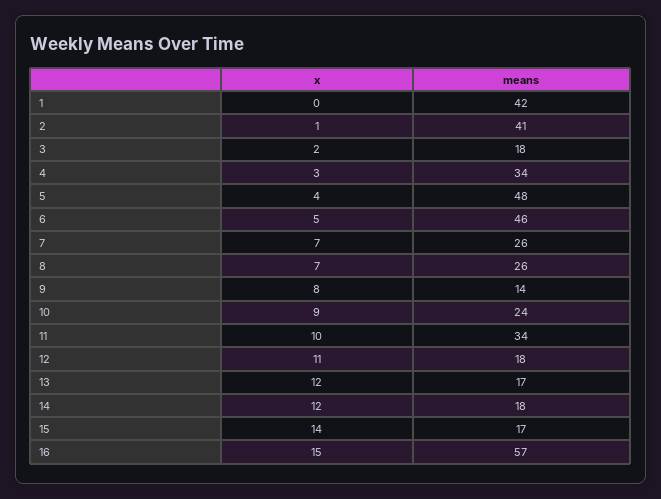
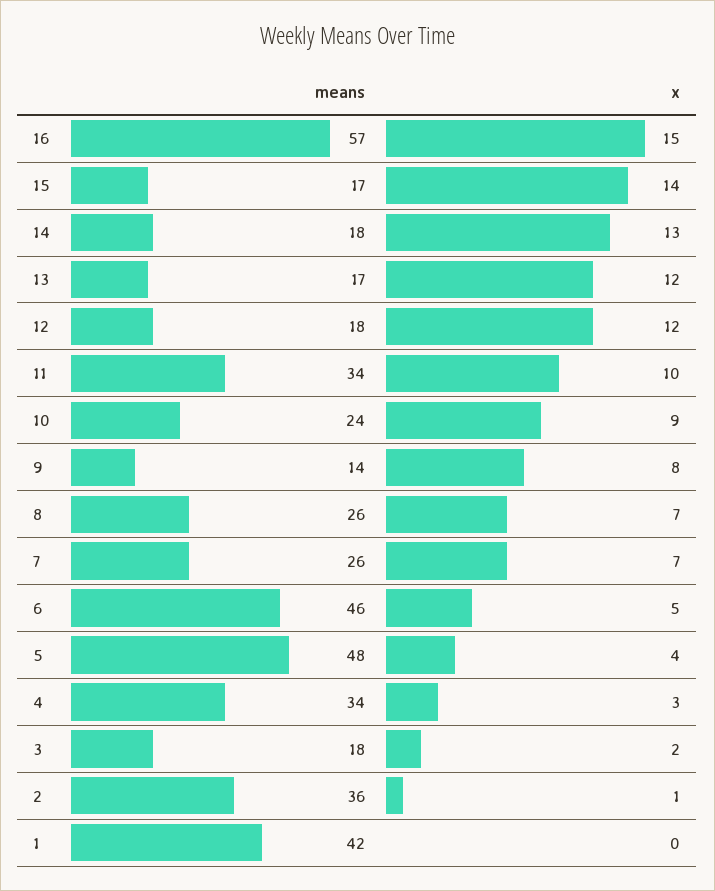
means, 2: 41 -> 36
x, 12: 11 -> 12
x, 14: 12 -> 13

